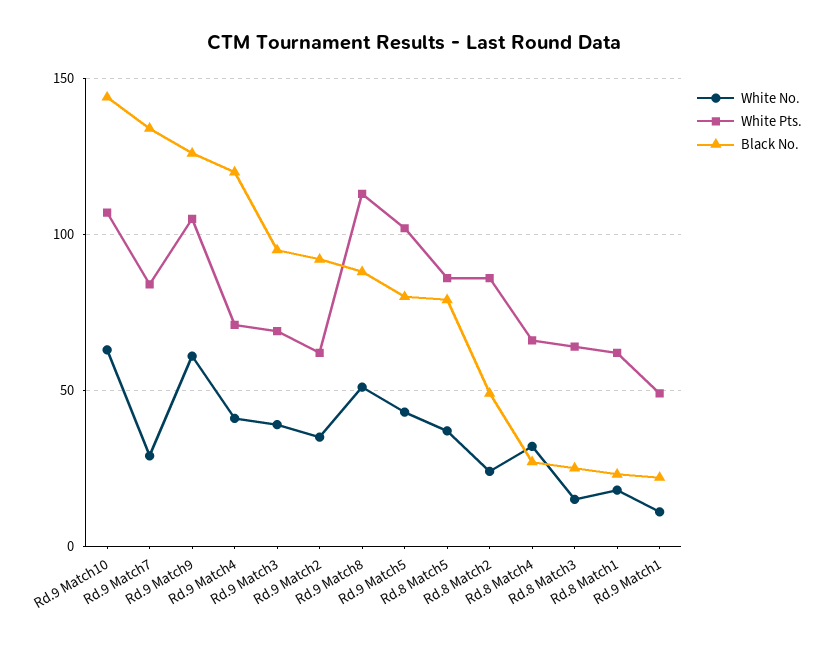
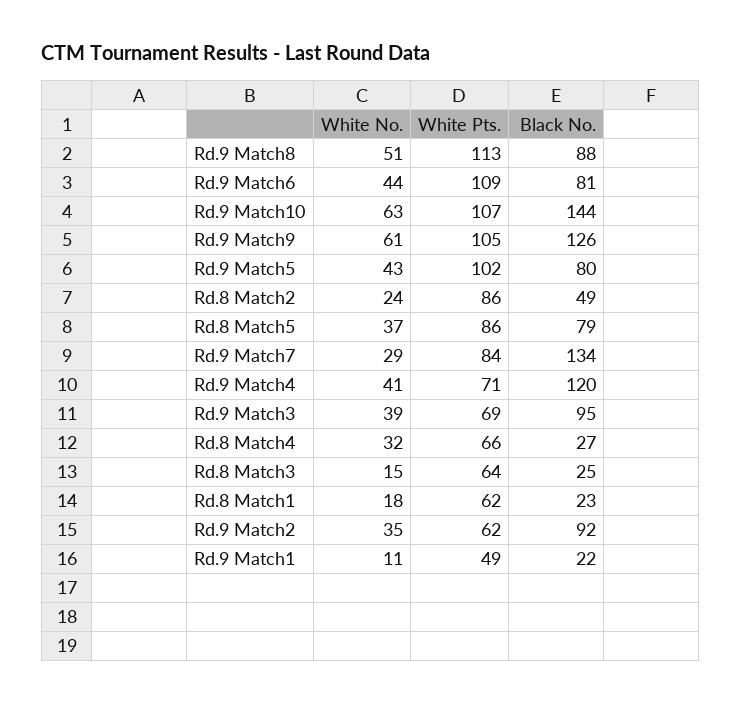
White No., Rd.9 Match6: none -> 44
White Pts., Rd.9 Match6: none -> 109
Black No., Rd.9 Match6: none -> 81

